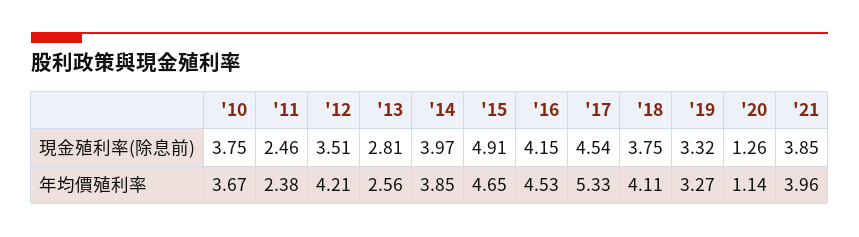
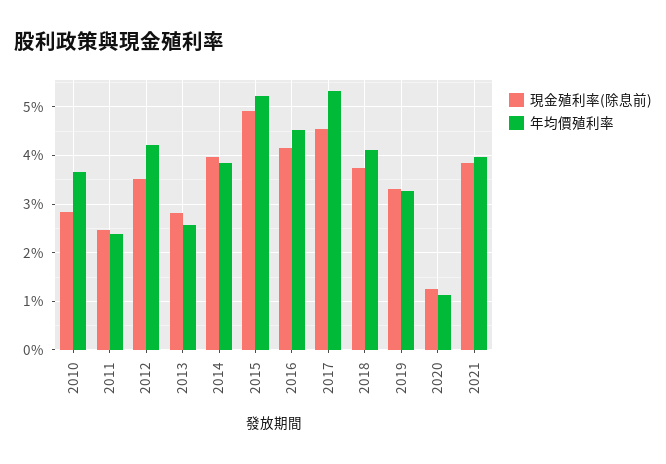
現金殖利率(除息前), '10: 3.75 -> 2.8
年均價殖利率, '15: 4.65 -> 5.2

